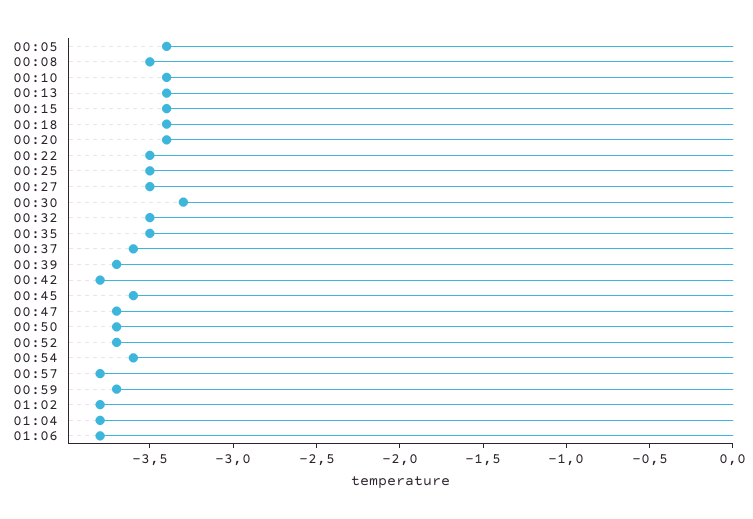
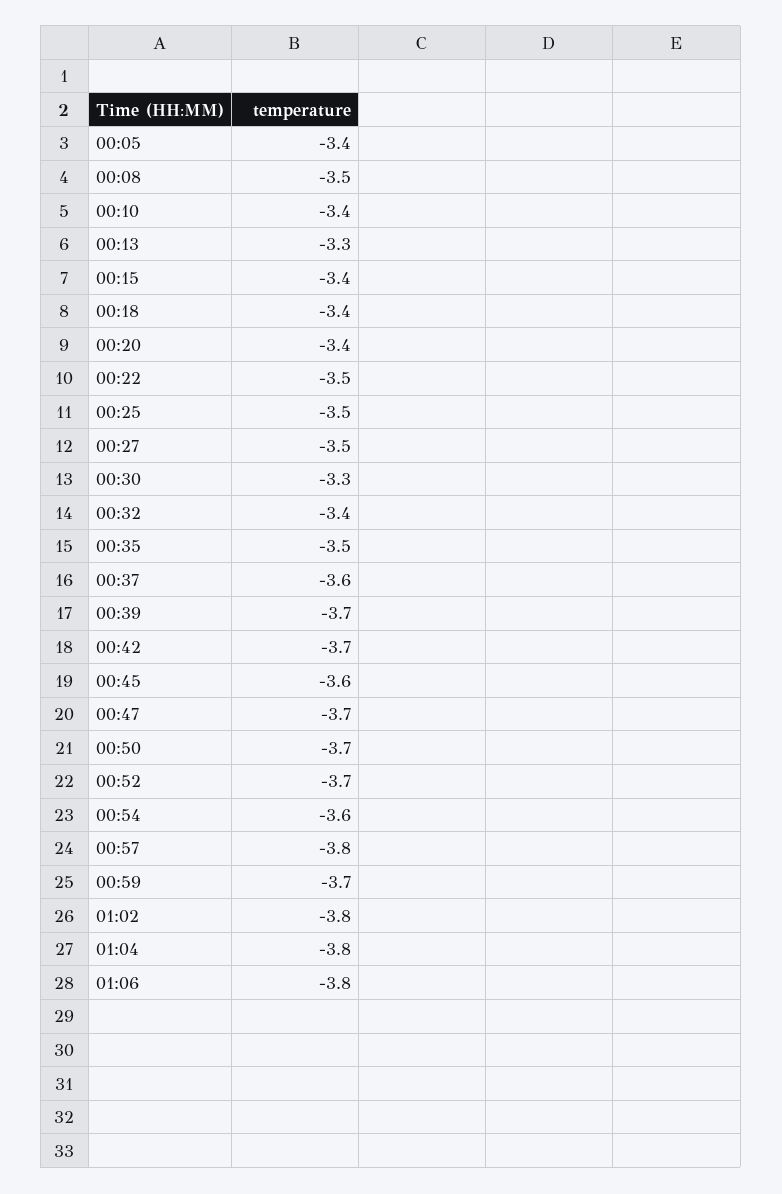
00:13: -3.4 -> -3.3
00:32: -3.5 -> -3.4
00:42: -3.8 -> -3.7

